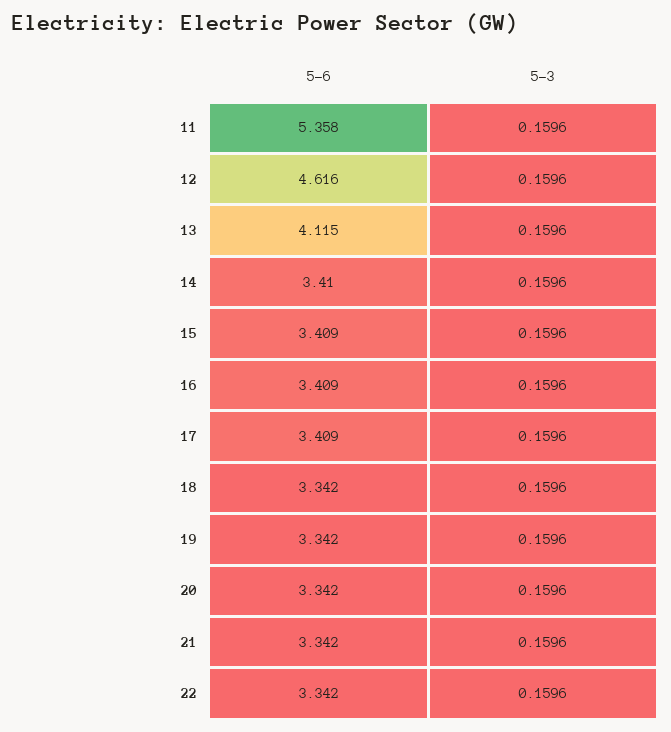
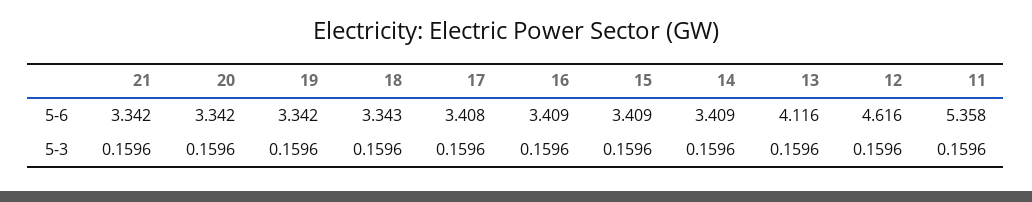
5-6, 13: 4.115 -> 4.116
5-6, 14: 3.41 -> 3.409
5-6, 17: 3.409 -> 3.408
5-6, 18: 3.342 -> 3.343
5-6, 22: 3.342 -> none
5-3, 22: 0.1596 -> none

